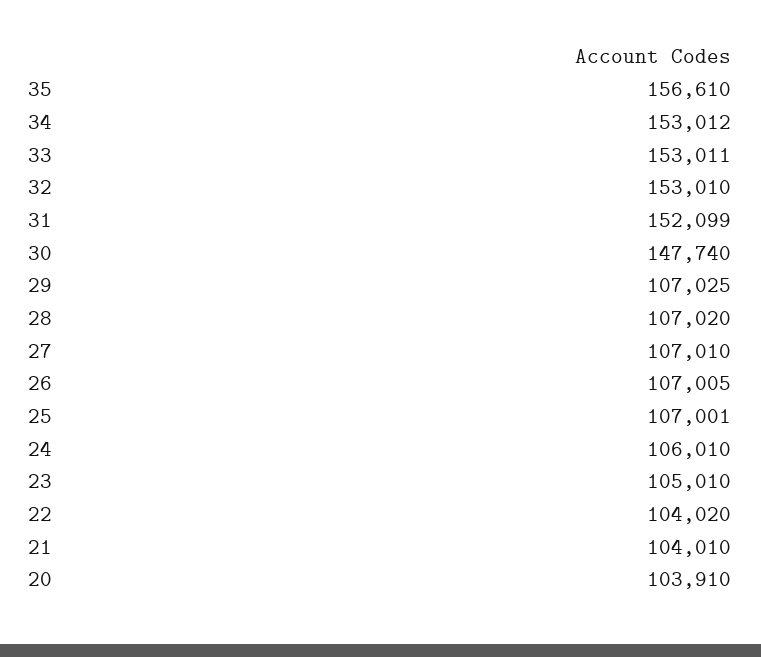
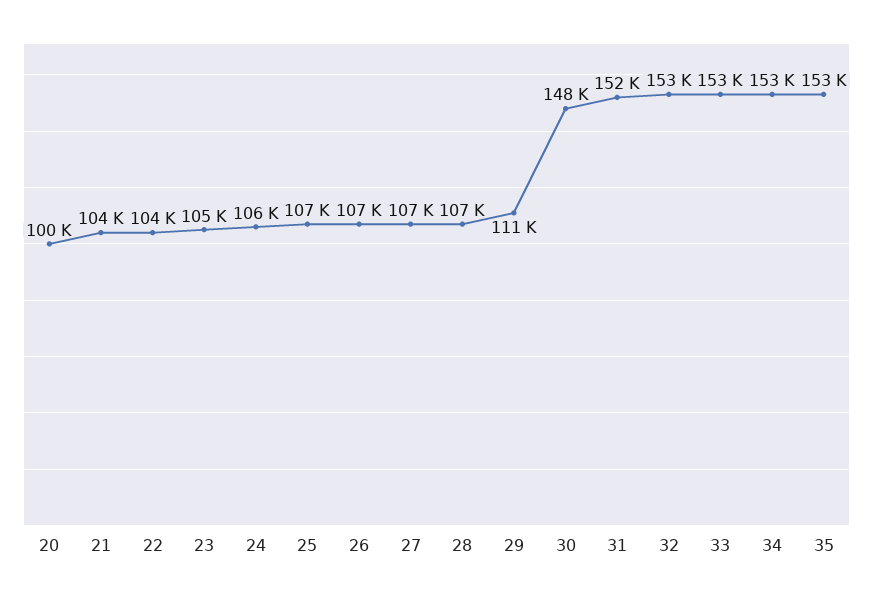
35: 156610 -> 153000
29: 107025 -> 111000
20: 103910 -> 100000

